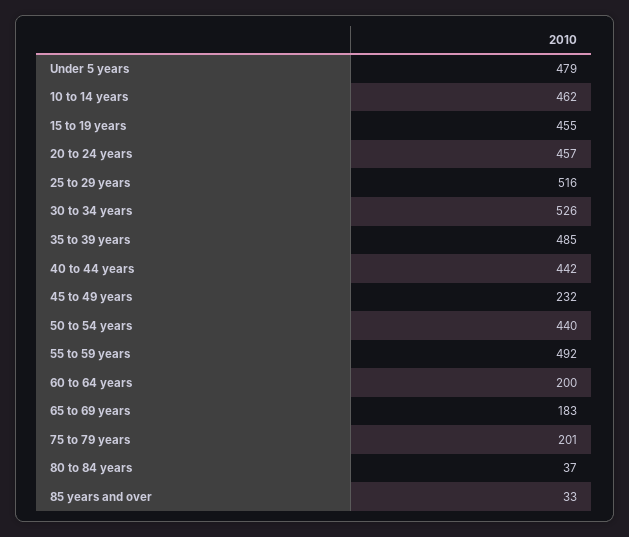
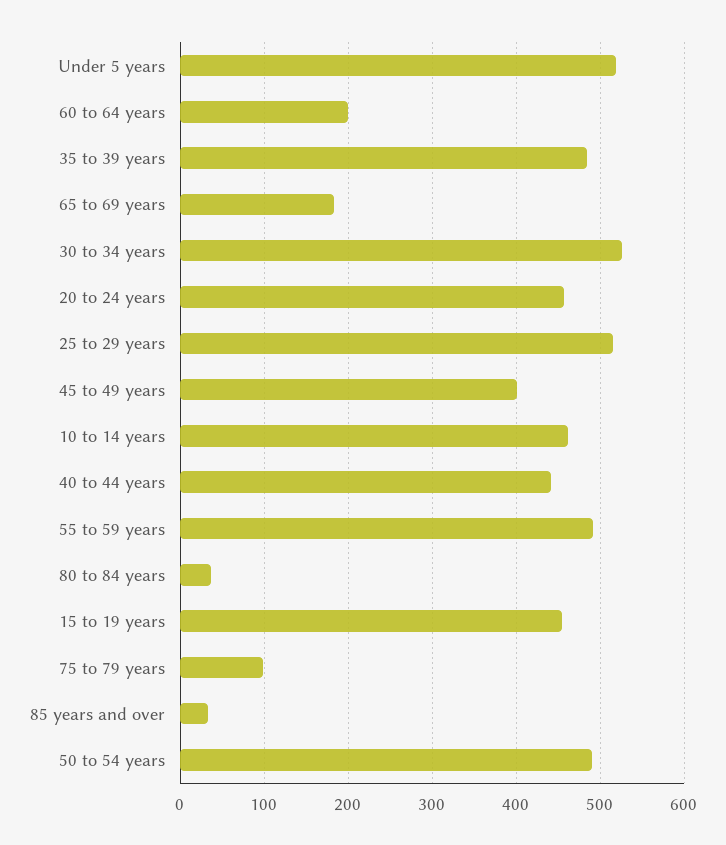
Under 5 years: 479 -> 520
45 to 49 years: 232 -> 400
50 to 54 years: 440 -> 490
75 to 79 years: 201 -> 100

